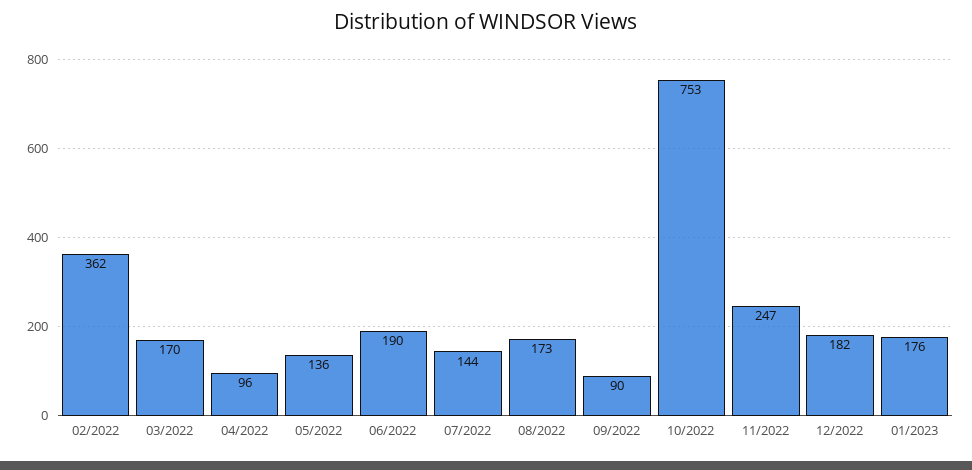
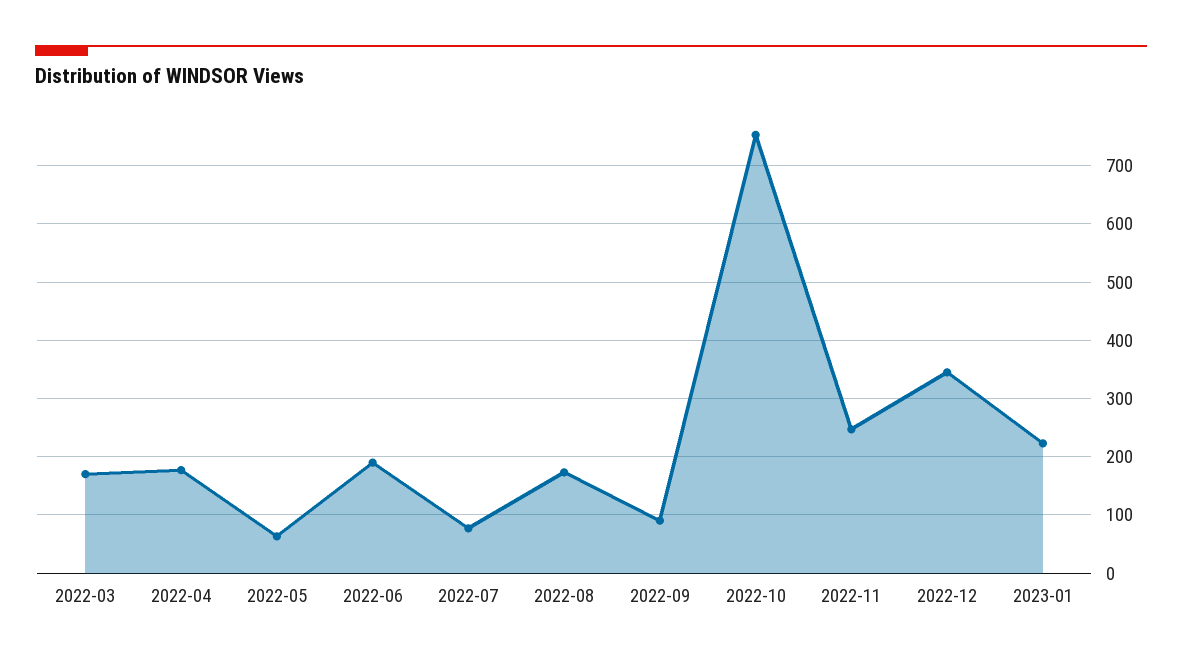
02/2022: 362 -> none
04/2022: 96 -> 180
05/2022: 136 -> 60
07/2022: 144 -> 80
12/2022: 182 -> 340
01/2023: 176 -> 220

